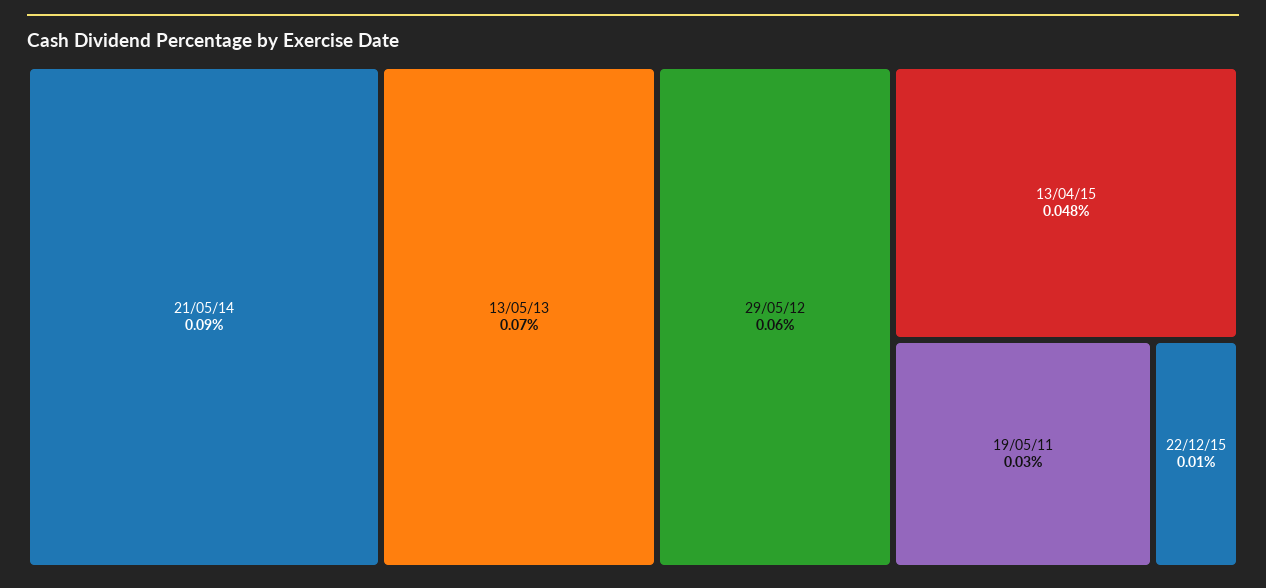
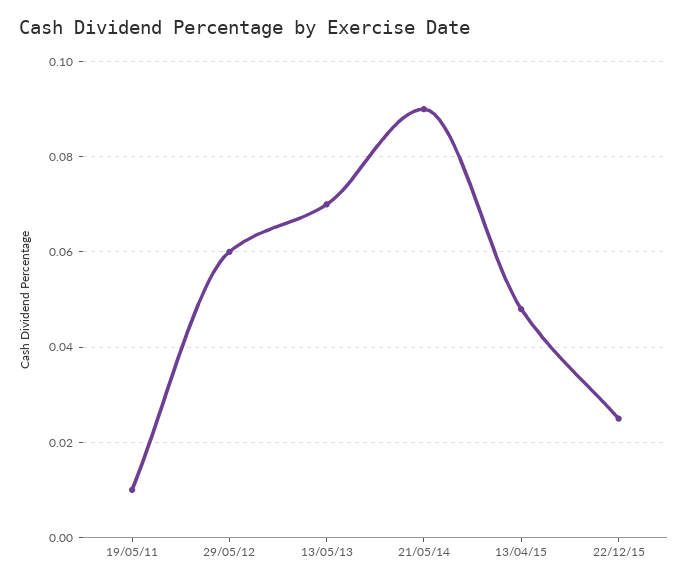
19/05/11: 0.03 -> 0.01
22/12/15: 0.01 -> 0.025

